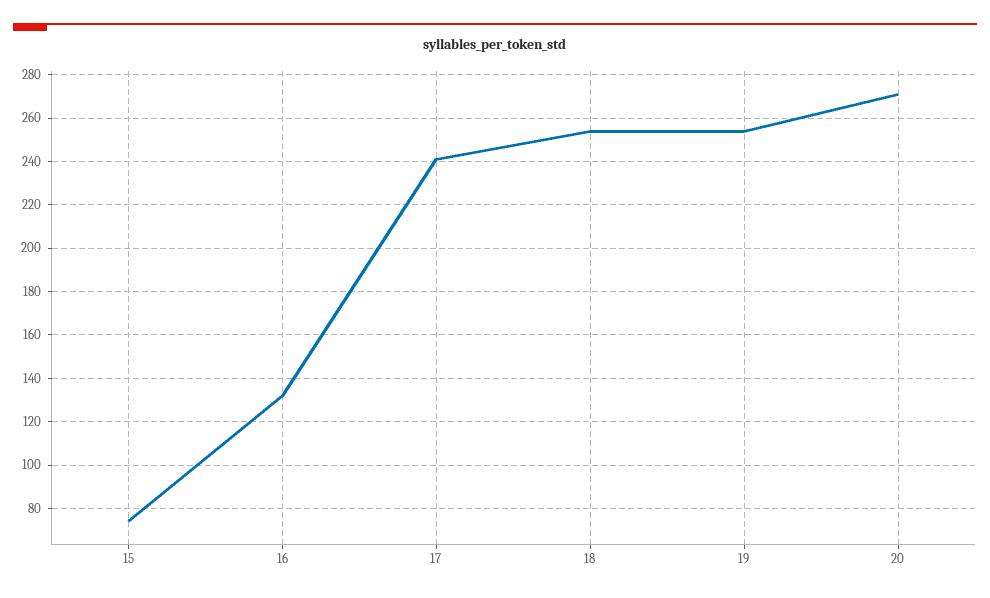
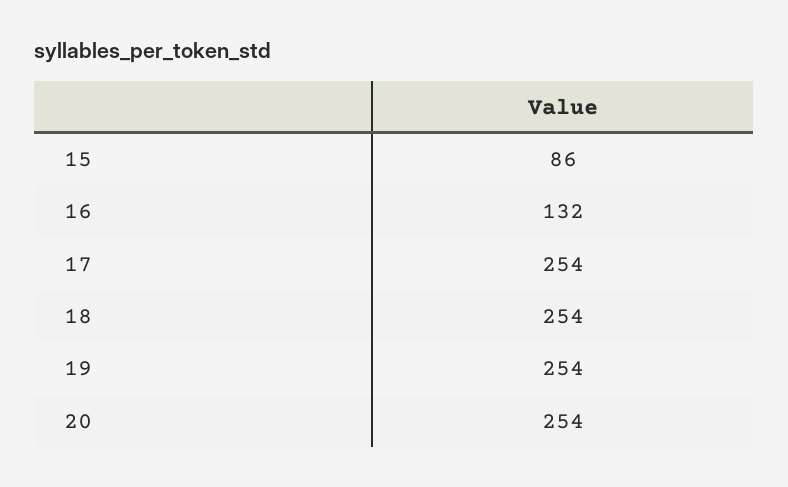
15: 75 -> 86
17: 240 -> 254
20: 270 -> 254

